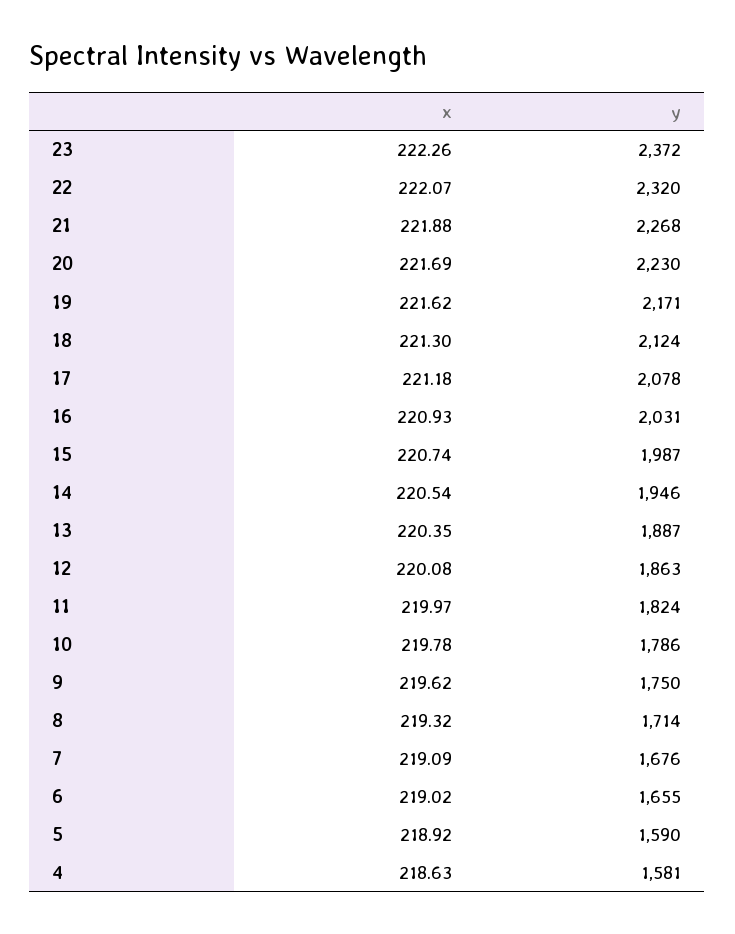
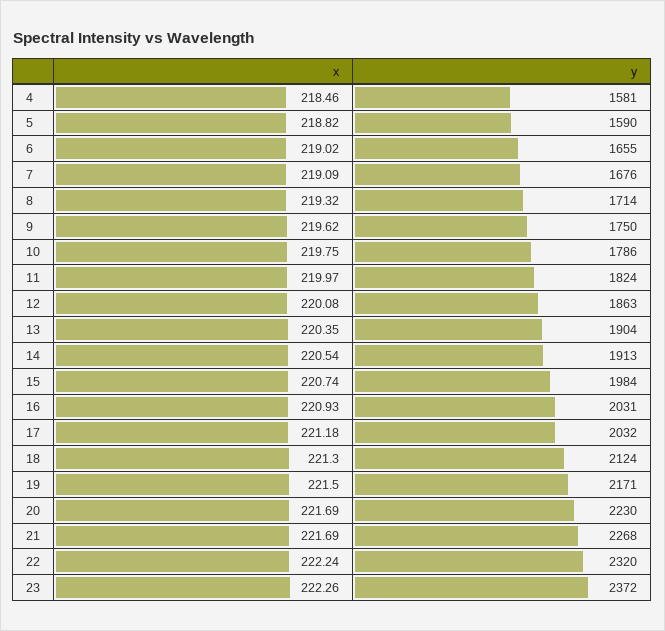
x, 22: 222.07 -> 222.24
x, 21: 221.88 -> 221.69
x, 19: 221.62 -> 221.5
y, 17: 2078 -> 2032
y, 15: 1987 -> 1984
y, 14: 1946 -> 1913
y, 13: 1887 -> 1904
x, 10: 219.78 -> 219.75
x, 5: 218.92 -> 218.82
x, 4: 218.63 -> 218.46

